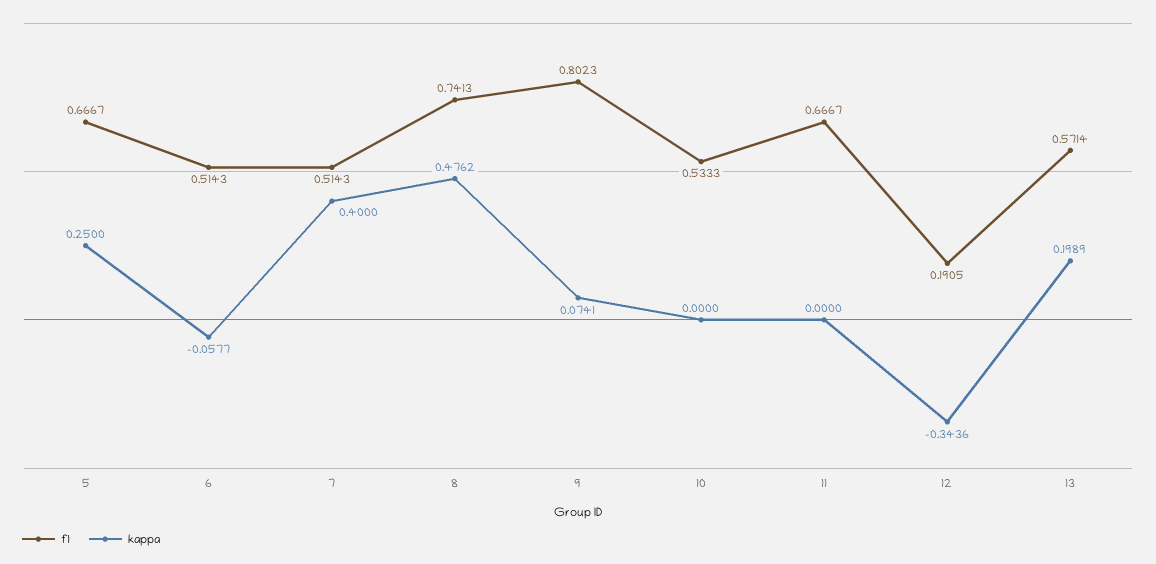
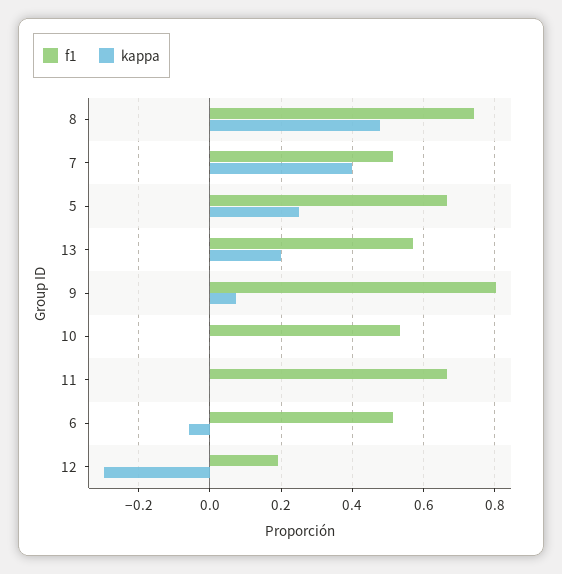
kappa, 12: -0.3436 -> -0.3

